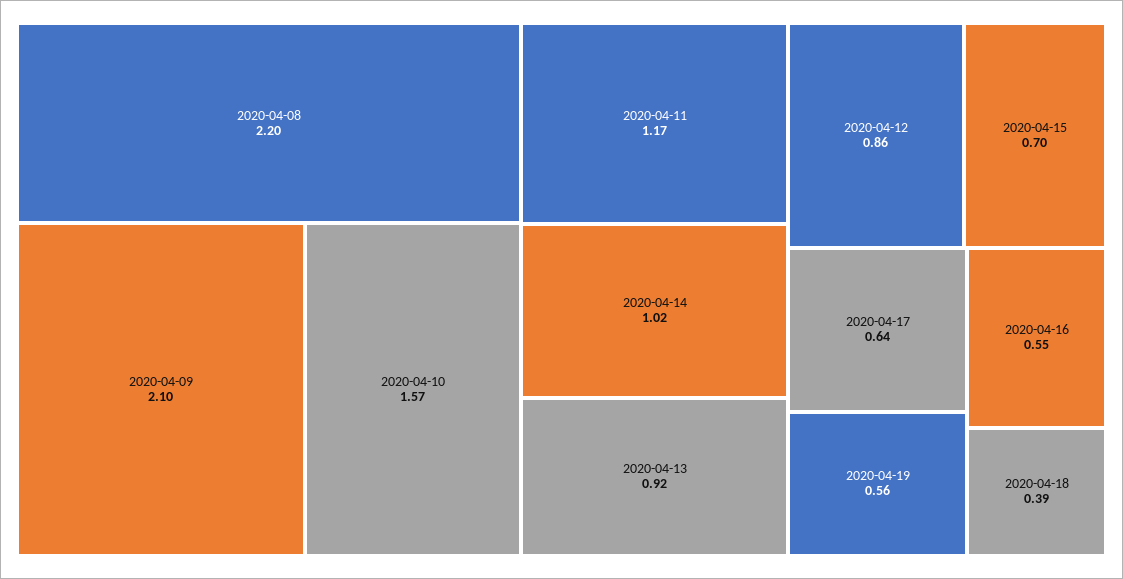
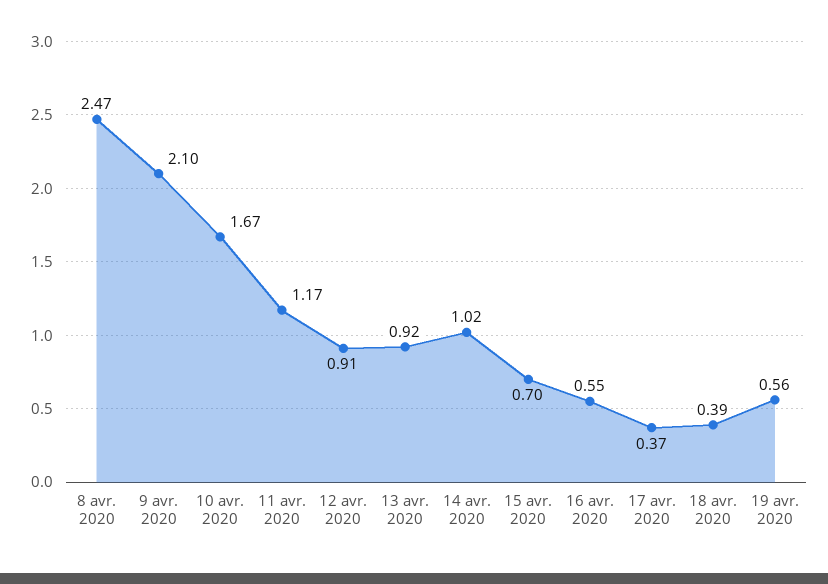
2020-04-08: 2.2 -> 2.47
2020-04-10: 1.57 -> 1.67
2020-04-12: 0.86 -> 0.91
2020-04-17: 0.64 -> 0.37

